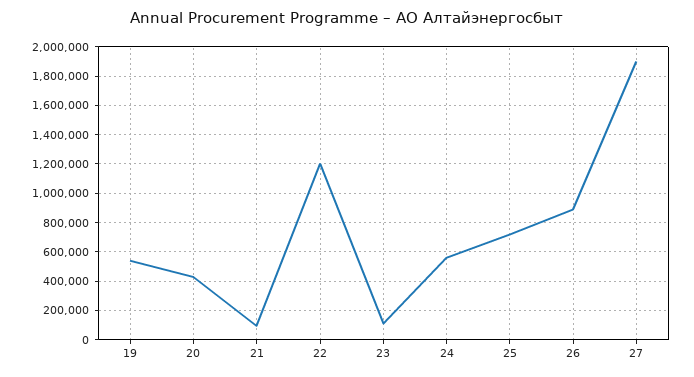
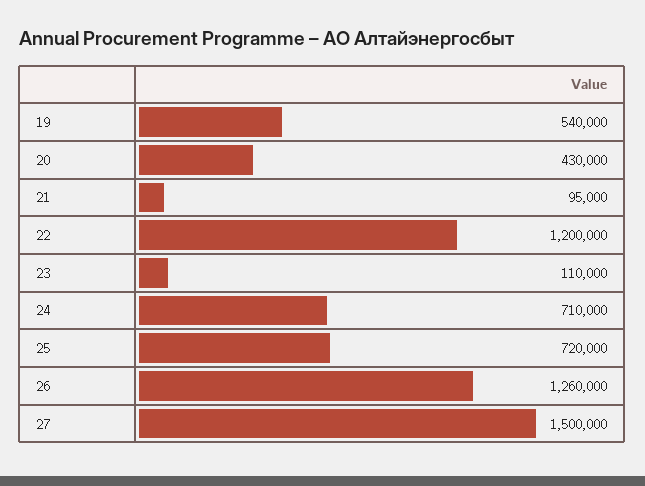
24: 550000 -> 710000
26: 900000 -> 1260000
27: 1900000 -> 1500000

